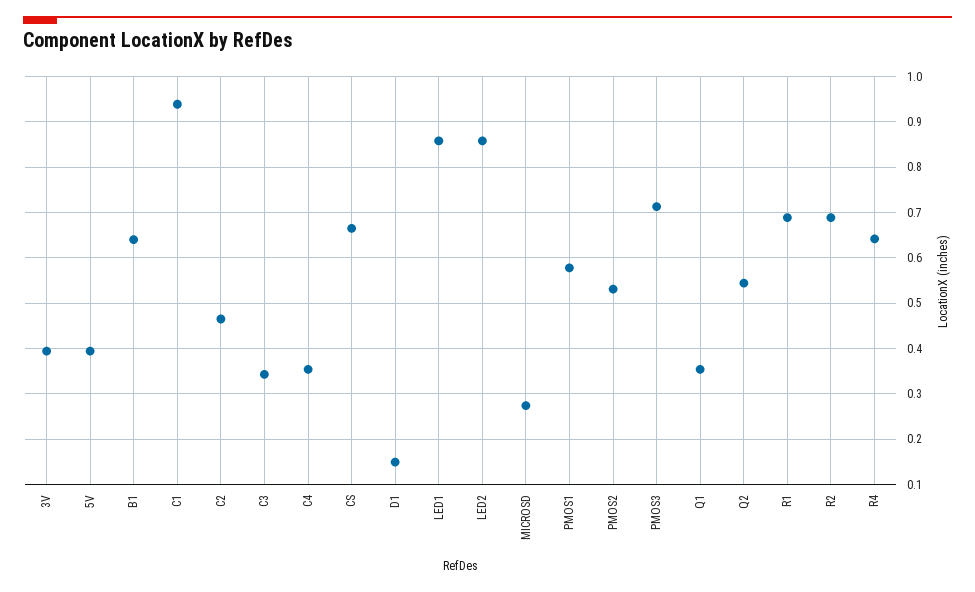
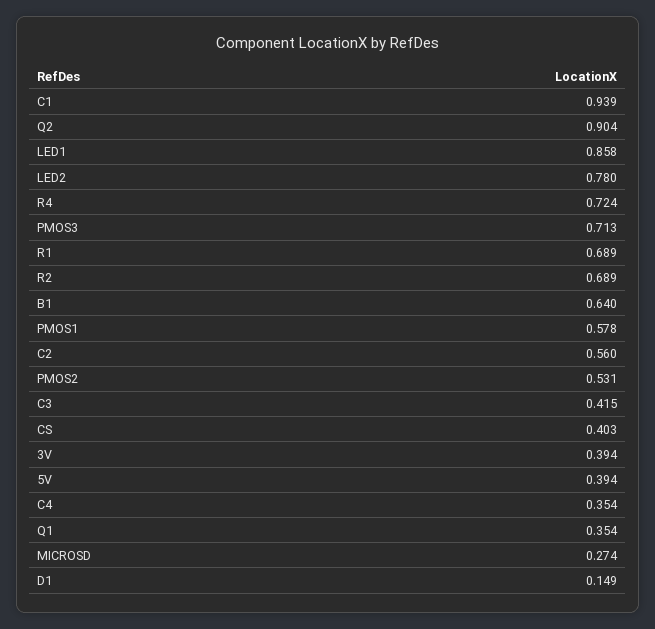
C2: 0.46 -> 0.56
C3: 0.34 -> 0.415
CS: 0.66 -> 0.403
LED2: 0.86 -> 0.78
Q2: 0.54 -> 0.904
R4: 0.64 -> 0.724

